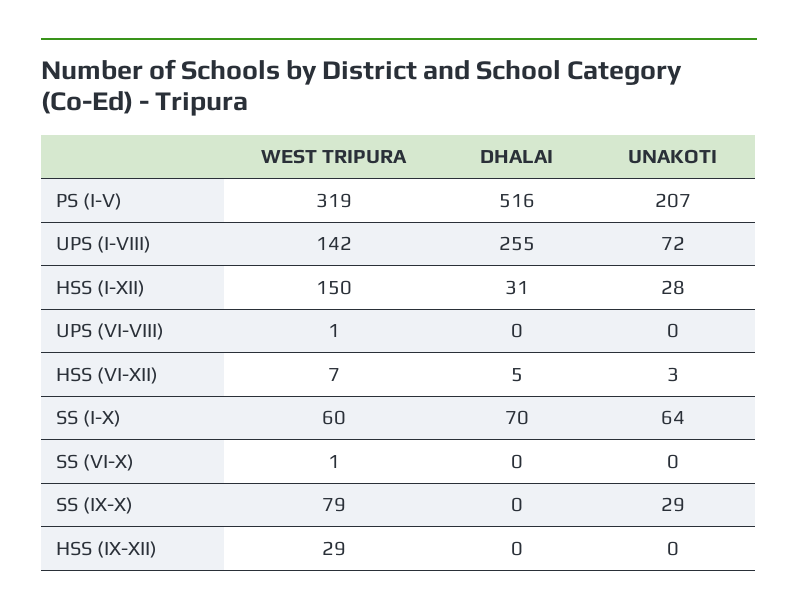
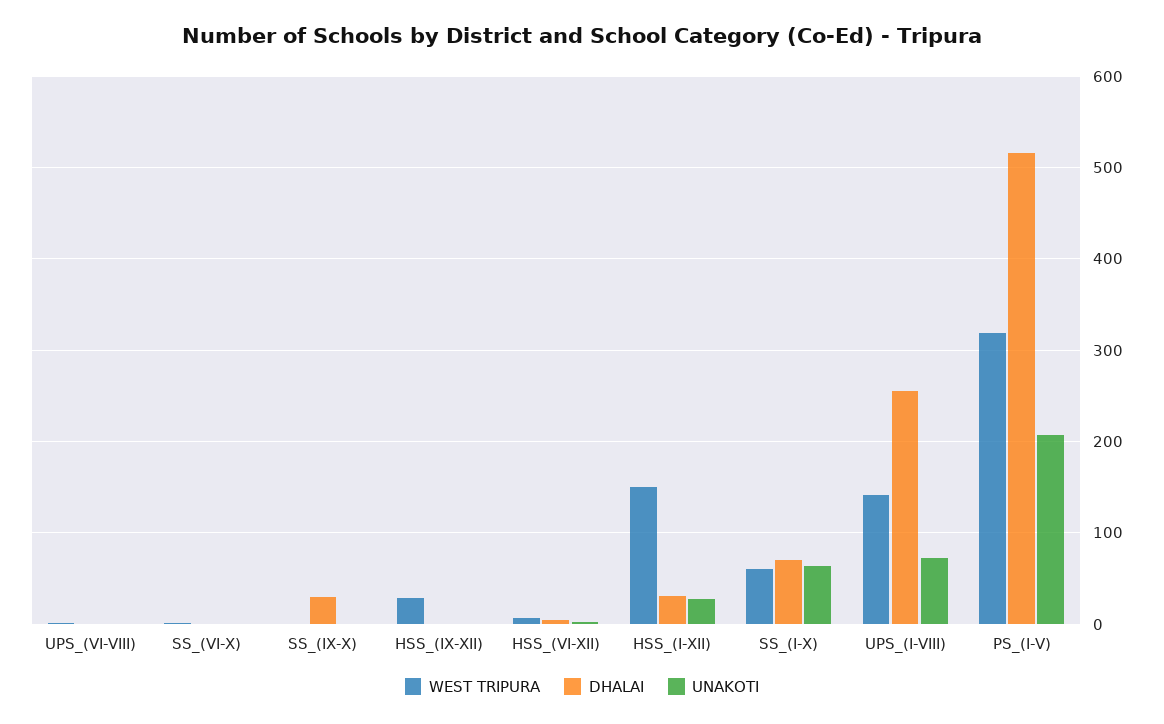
WEST TRIPURA, SS (IX-X): 79 -> 0
DHALAI, SS (IX-X): 0 -> 30
UNAKOTI, SS (IX-X): 29 -> 0

